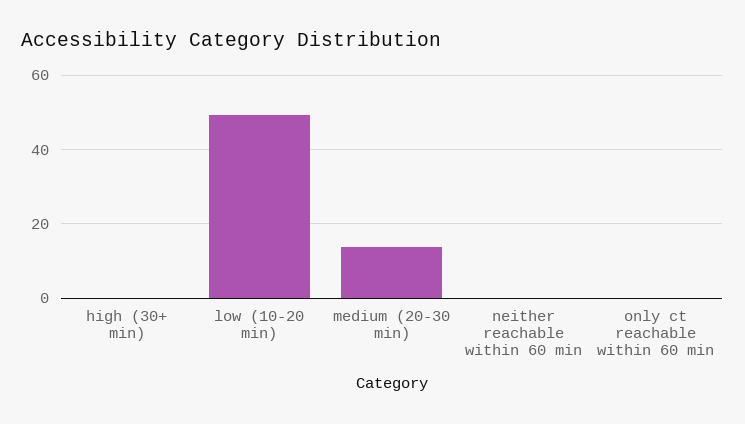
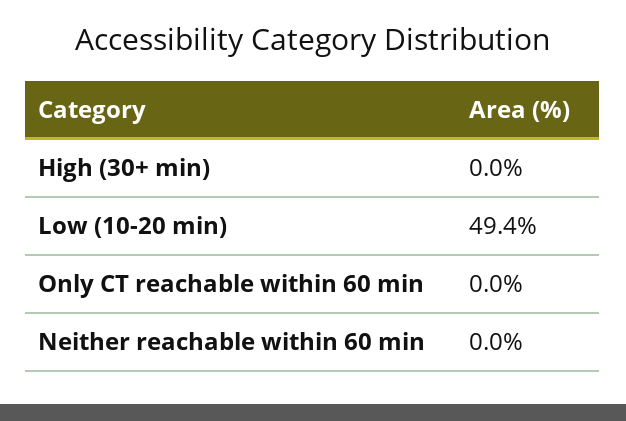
medium (20-30 min): 14 -> none

